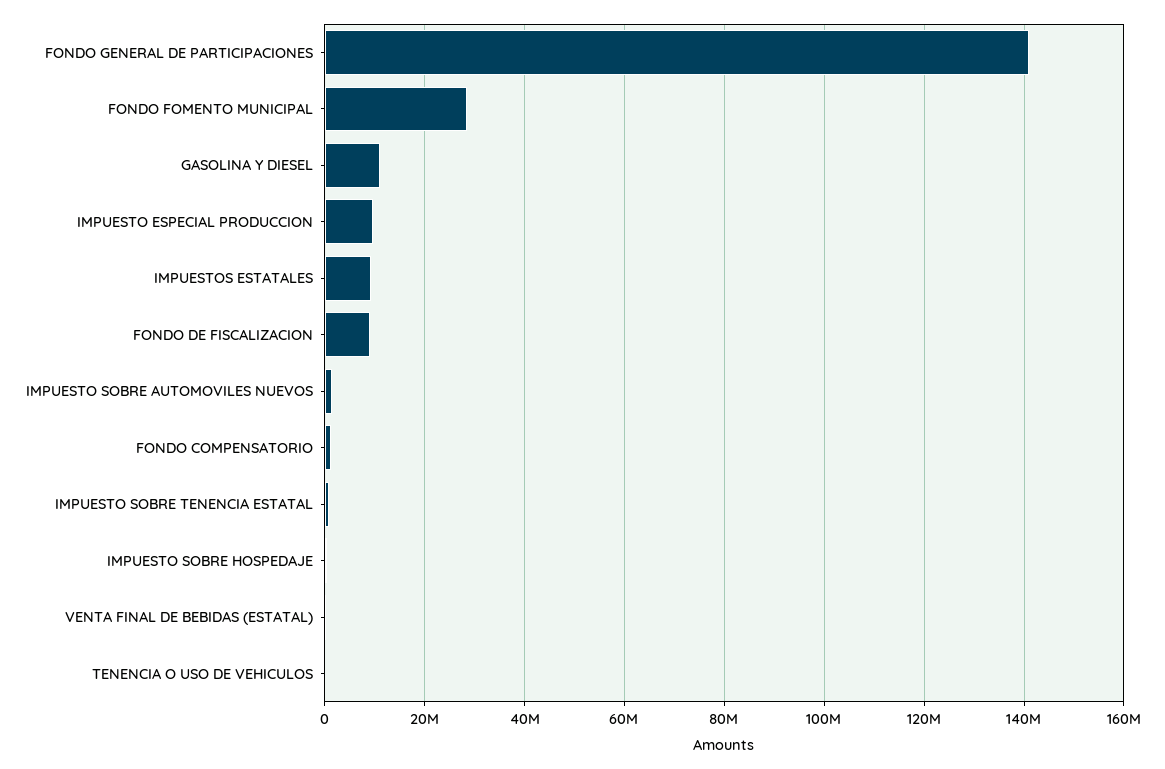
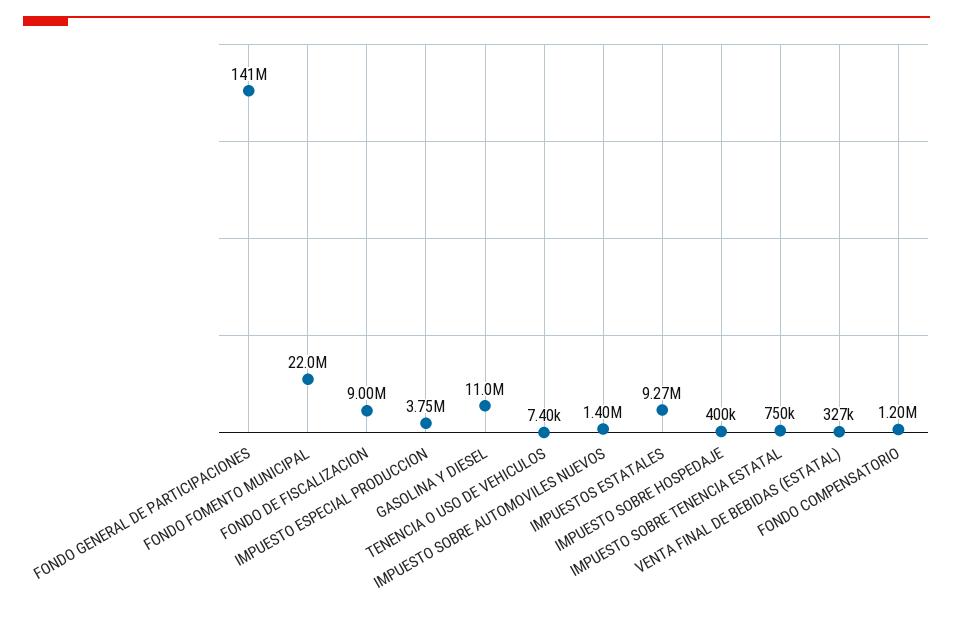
FONDO FOMENTO MUNICIPAL: 28000000 -> 22000000
IMPUESTO ESPECIAL PRODUCCION: 10000000 -> 3750000

